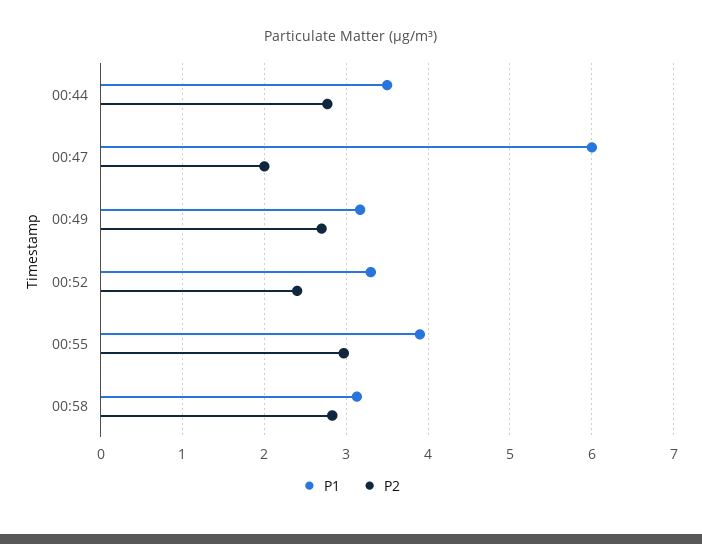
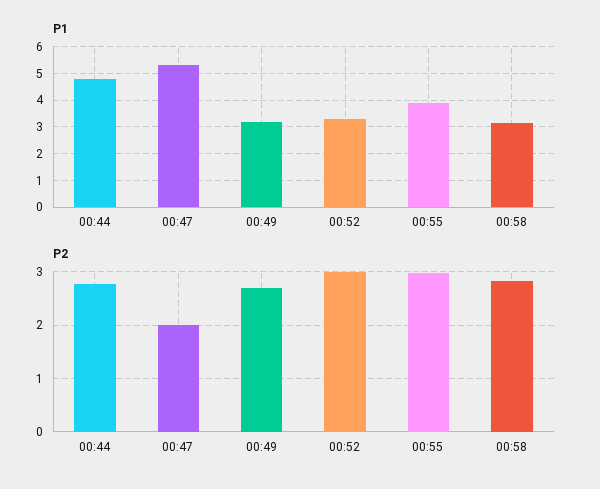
P1, 00:44: 3.5 -> 4.75
P1, 00:47: 6 -> 5.25
P2, 00:52: 2.4 -> 3

